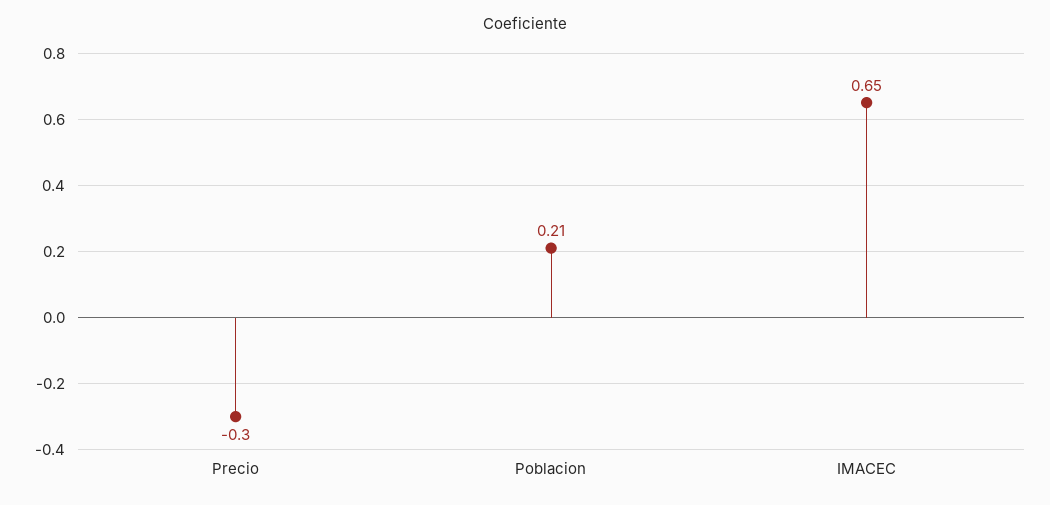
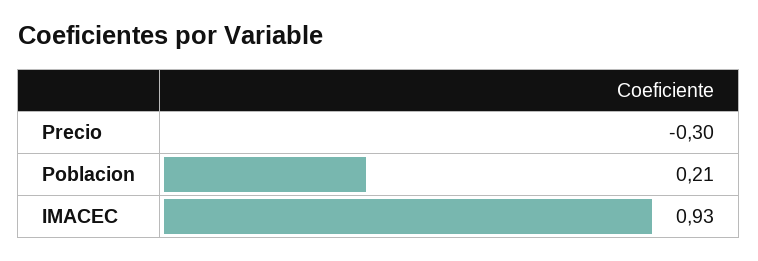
IMACEC: 0.65 -> 0.93

